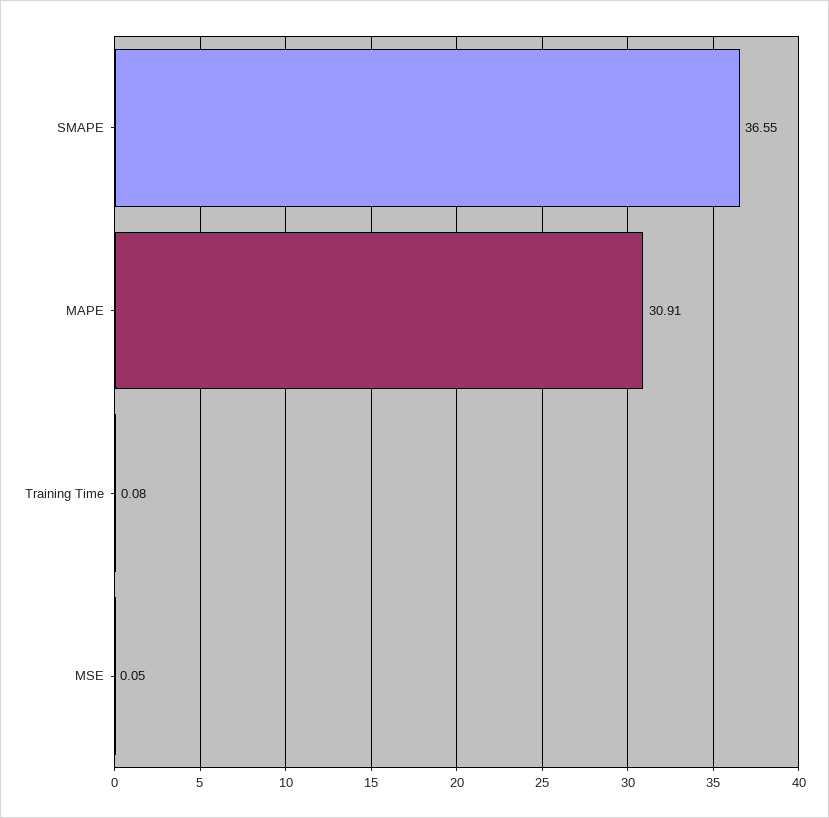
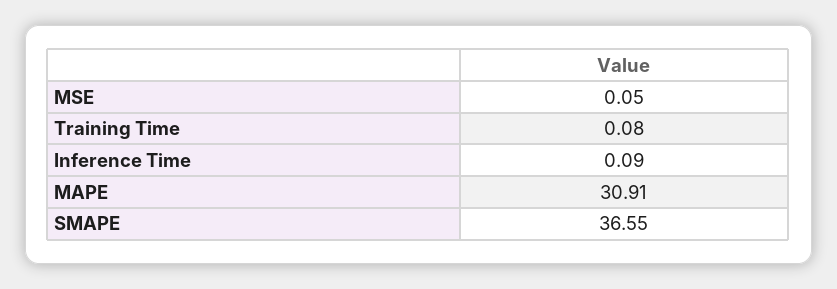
Inference Time: none -> 0.09

